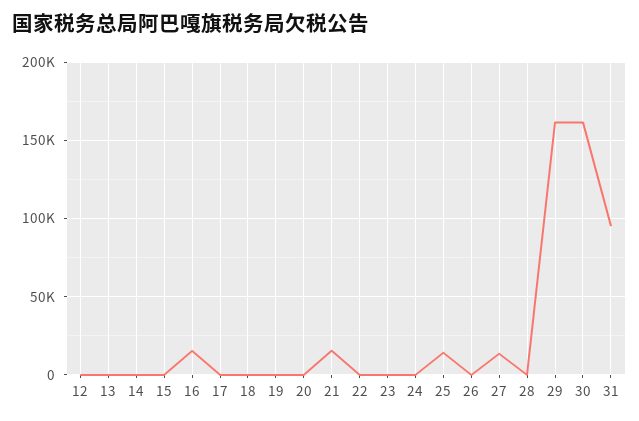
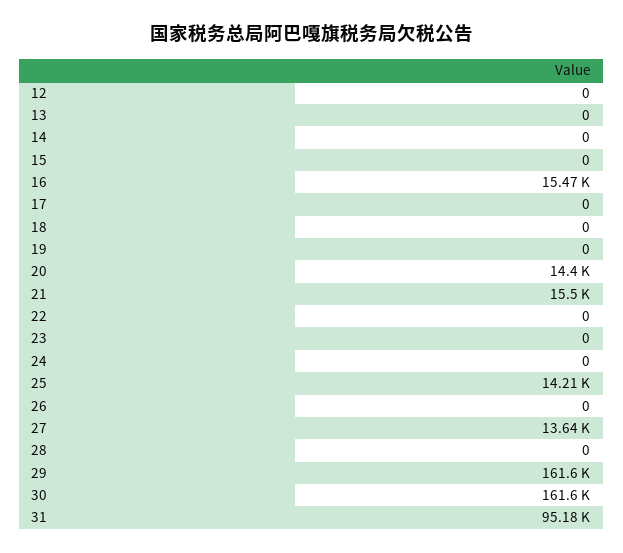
20: 0 -> 14400

